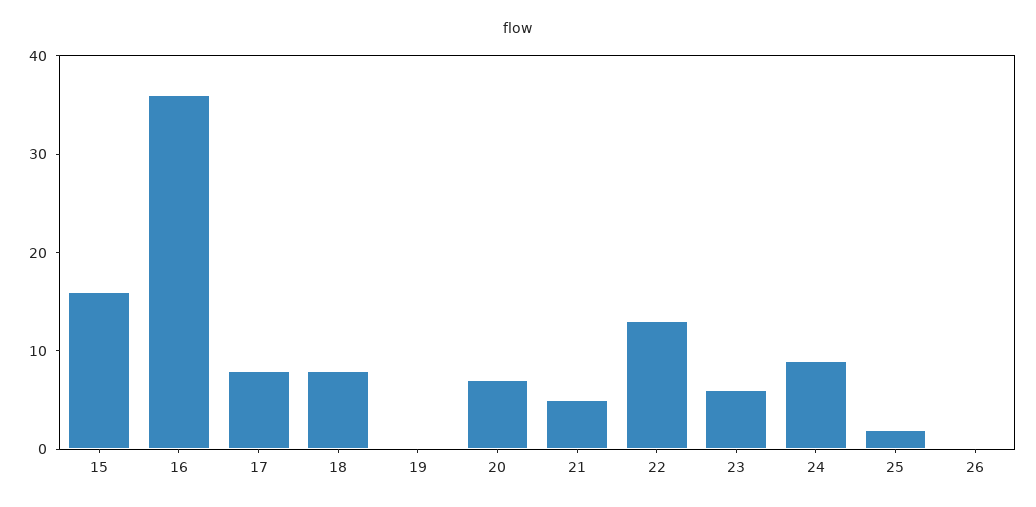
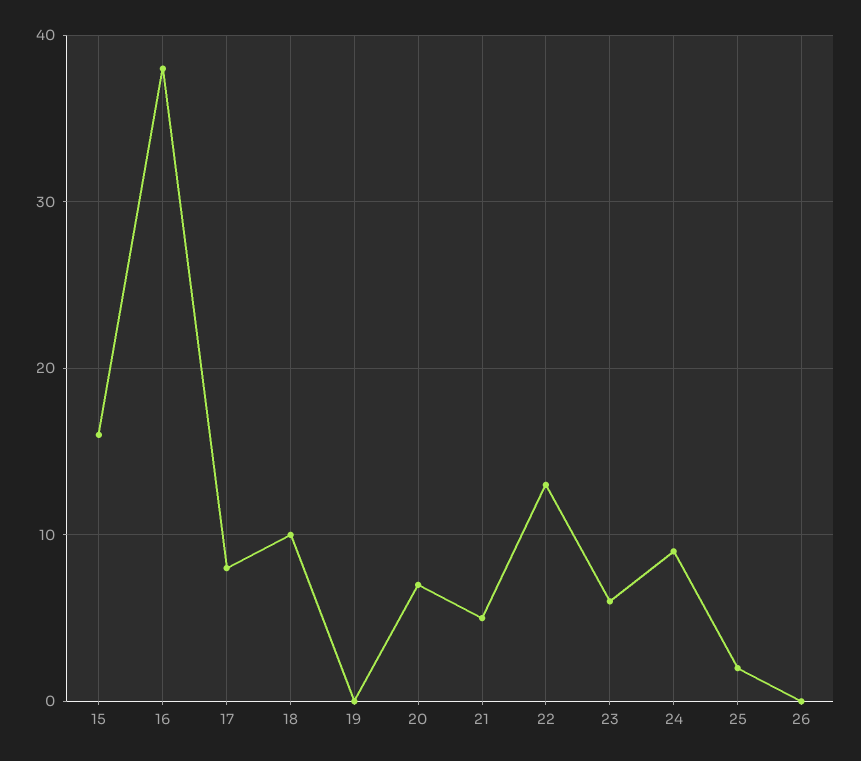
16: 36 -> 38
18: 8 -> 10

